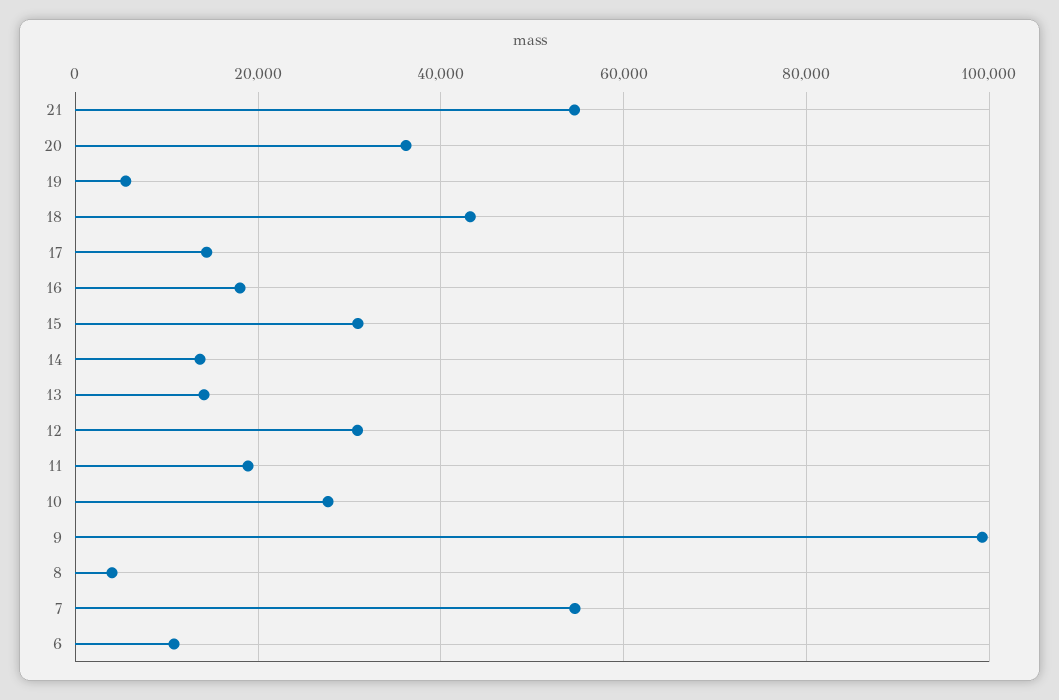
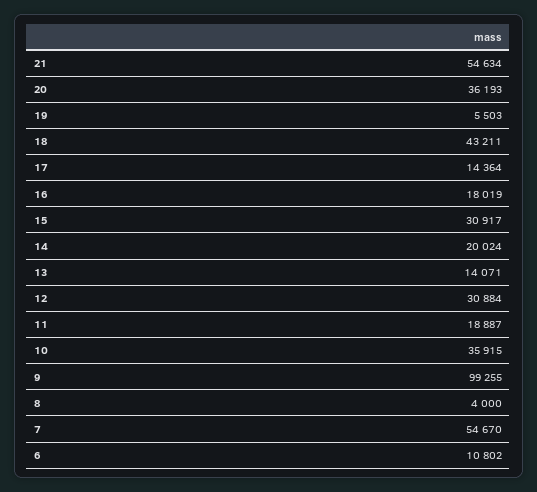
14: 14000 -> 20024
10: 28000 -> 35915

